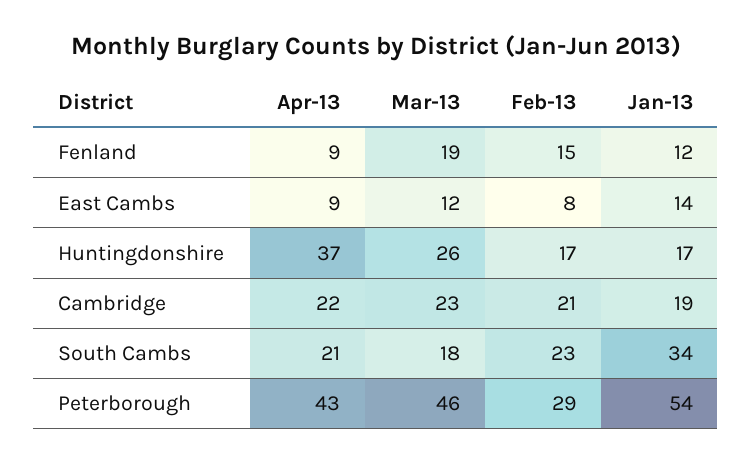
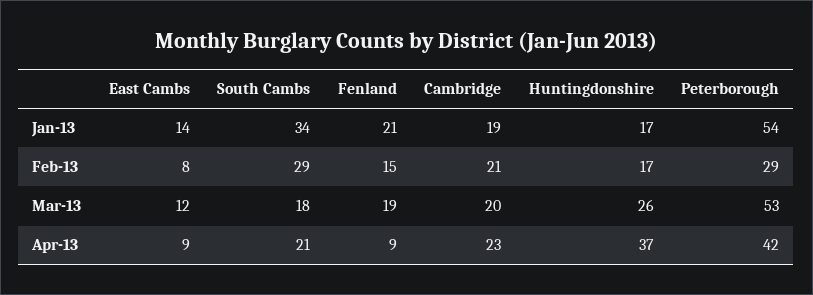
Jan-13, Fenland: 12 -> 21
Apr-13, Cambridge: 22 -> 23
Mar-13, Cambridge: 23 -> 20
Feb-13, South Cambs: 23 -> 29
Apr-13, Peterborough: 43 -> 42
Mar-13, Peterborough: 46 -> 53

